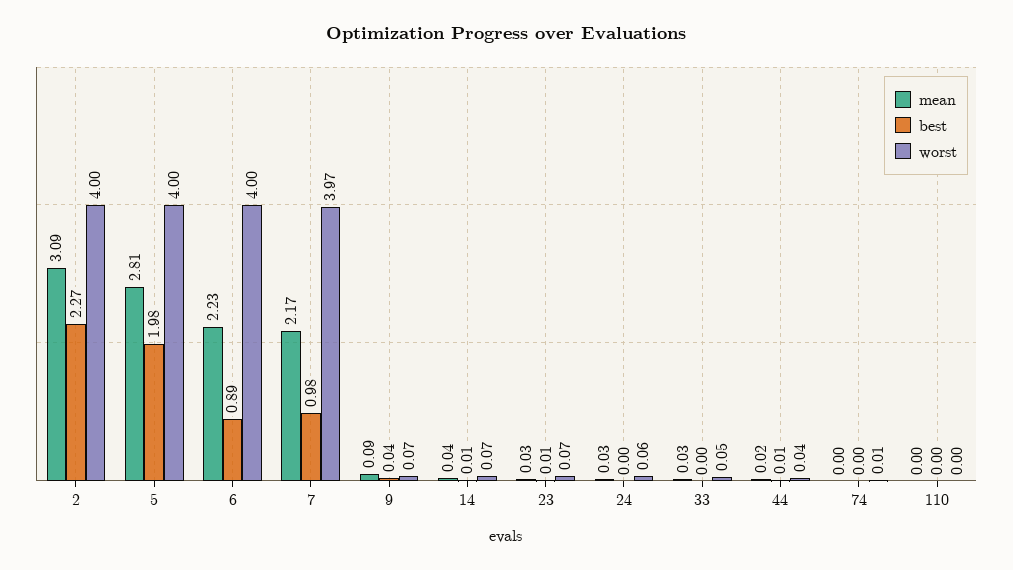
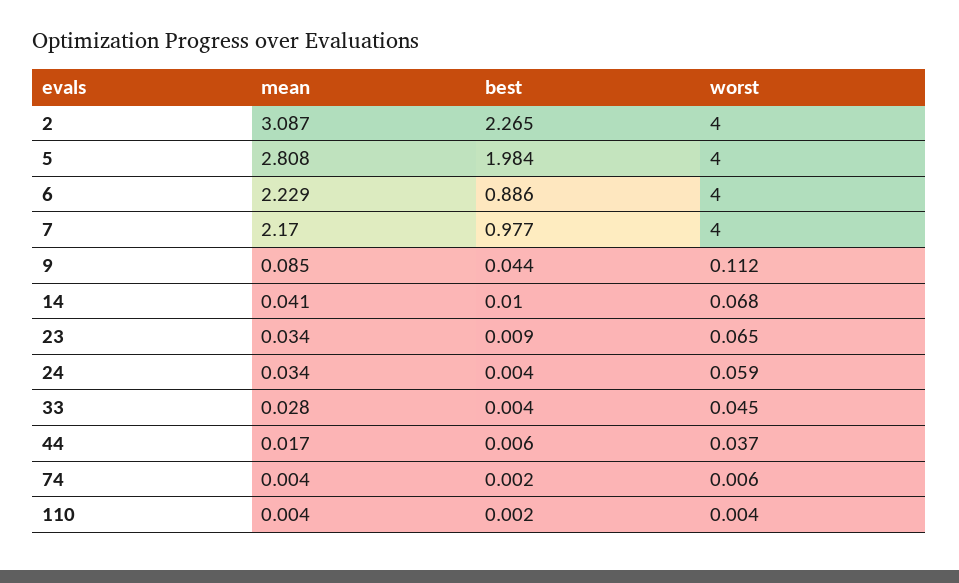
worst, 7: 3.97 -> 4
worst, 9: 0.07 -> 0.112

